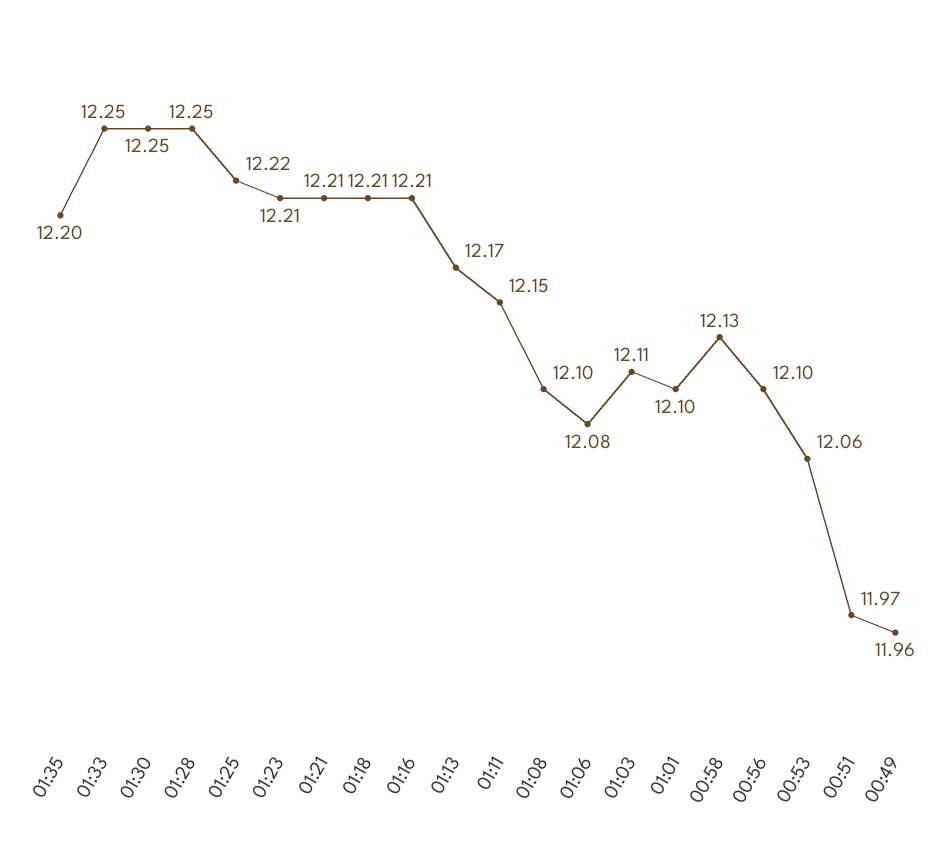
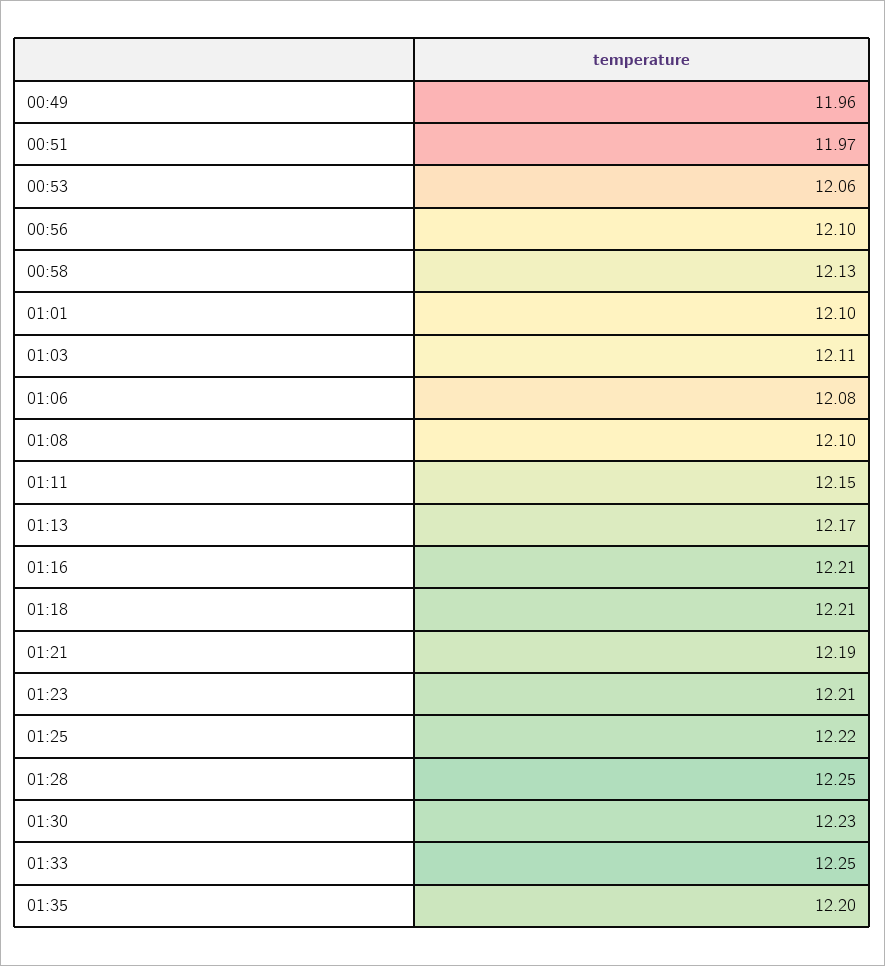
01:30: 12.25 -> 12.23
01:21: 12.21 -> 12.19

